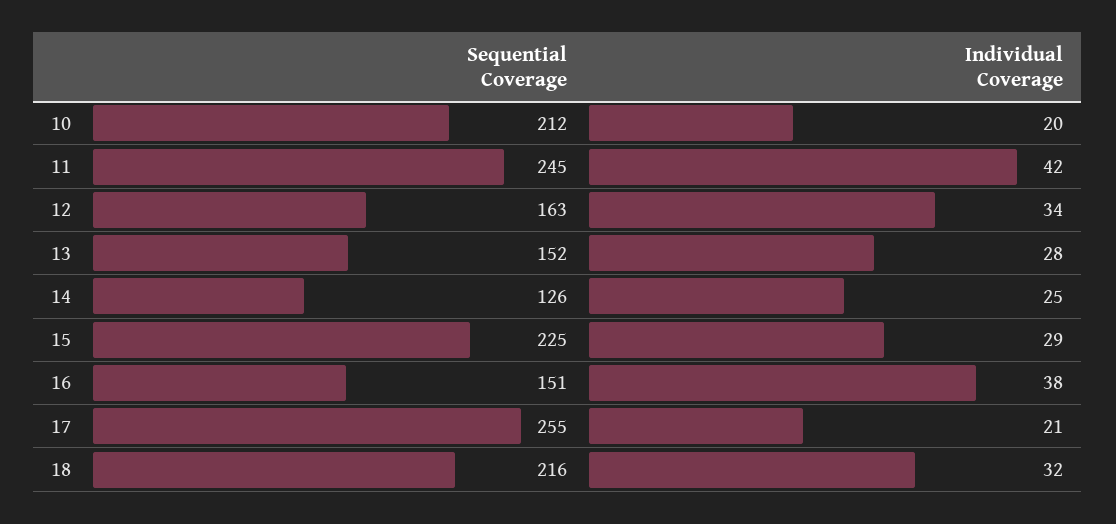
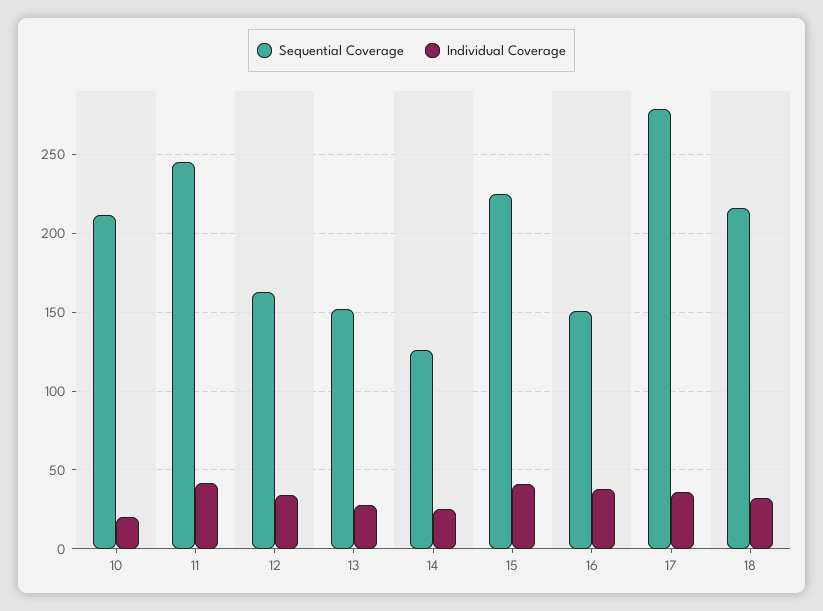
Individual Coverage, 15: 29 -> 40
Sequential Coverage, 17: 255 -> 280
Individual Coverage, 17: 21 -> 35

